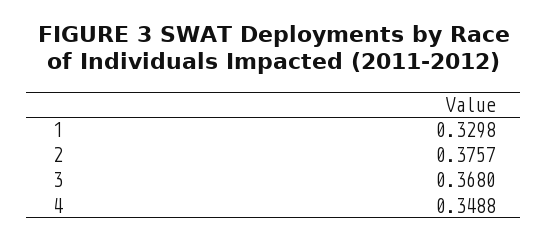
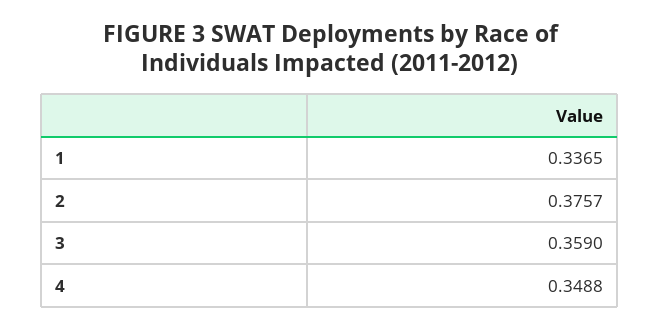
1: 0.3298 -> 0.3365
3: 0.368 -> 0.359

